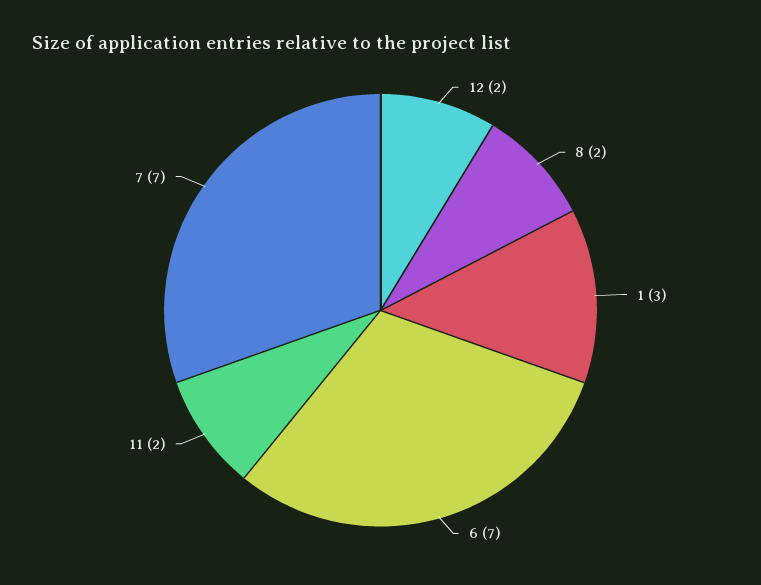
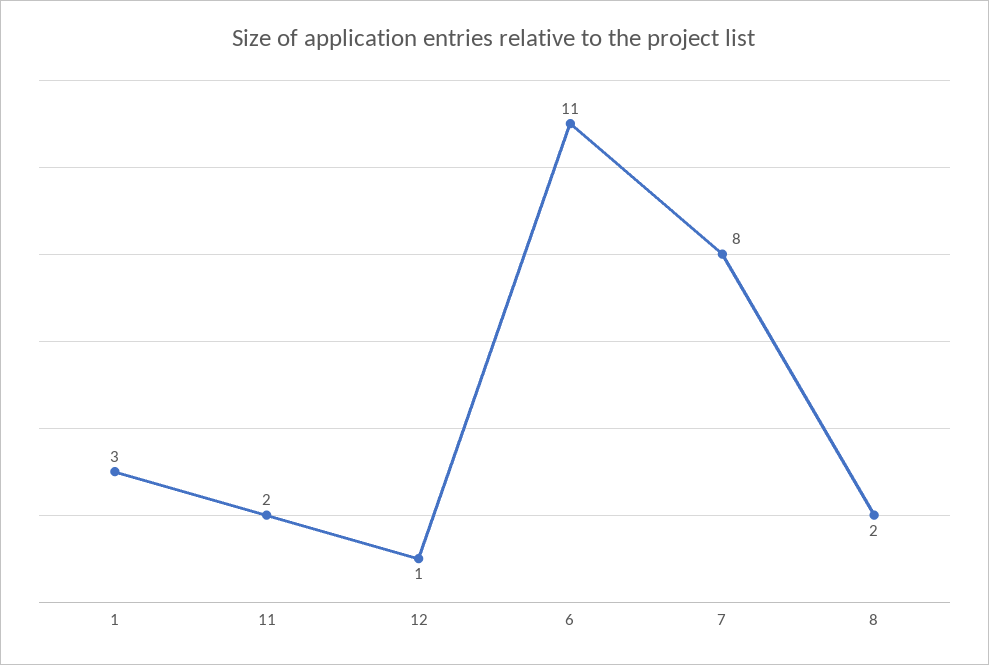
12: 2 -> 1
6: 7 -> 11
7: 7 -> 8

